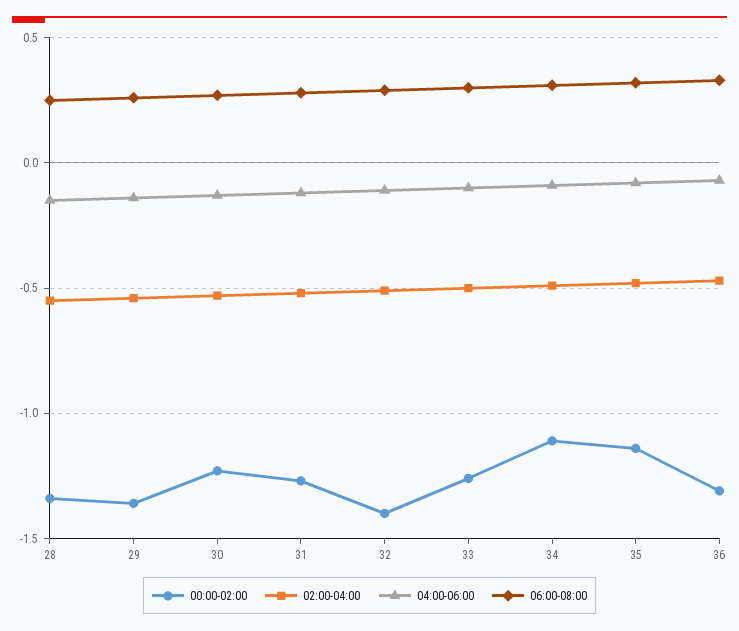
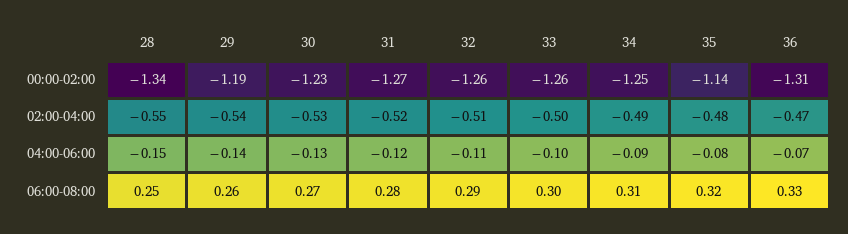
00:00-02:00, 29: -1.35 -> -1.19
00:00-02:00, 32: -1.4 -> -1.26
00:00-02:00, 34: -1.1 -> -1.25

